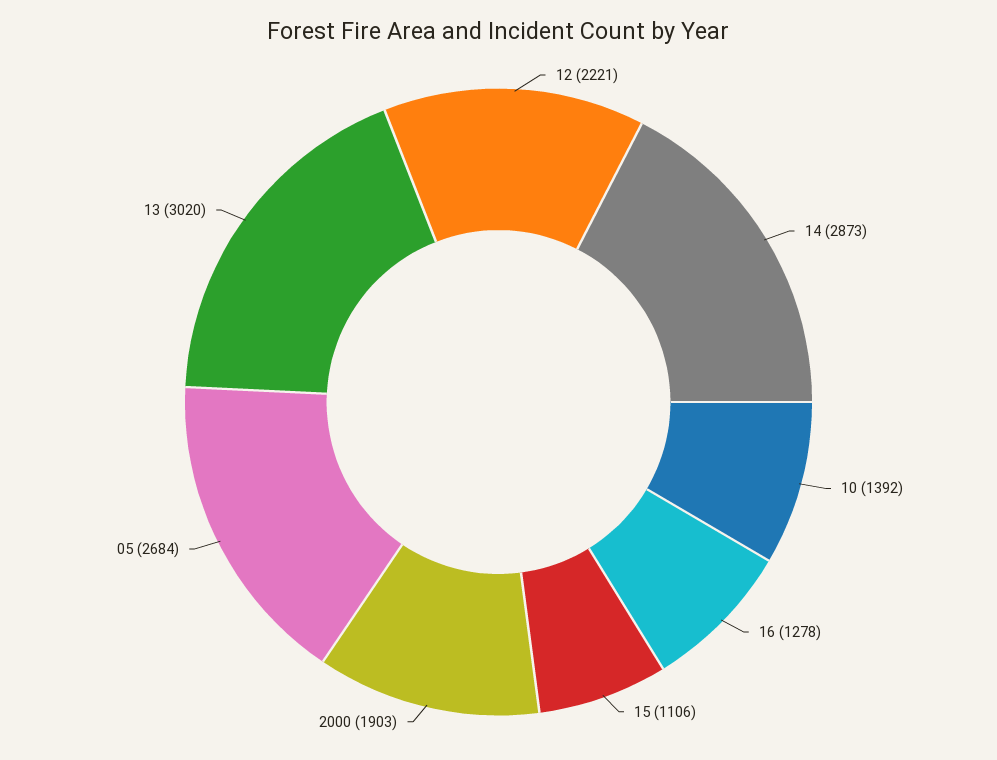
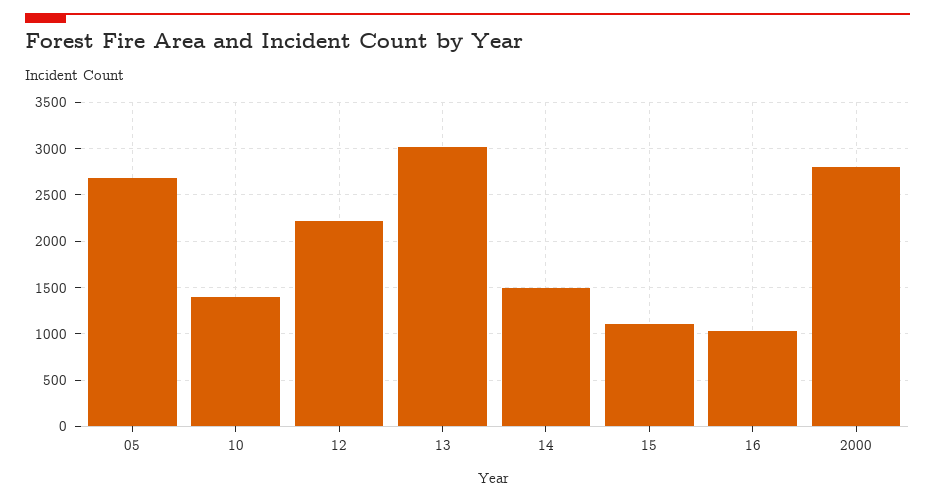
14: 2873 -> 1500
16: 1278 -> 1000
2000: 1903 -> 2800

